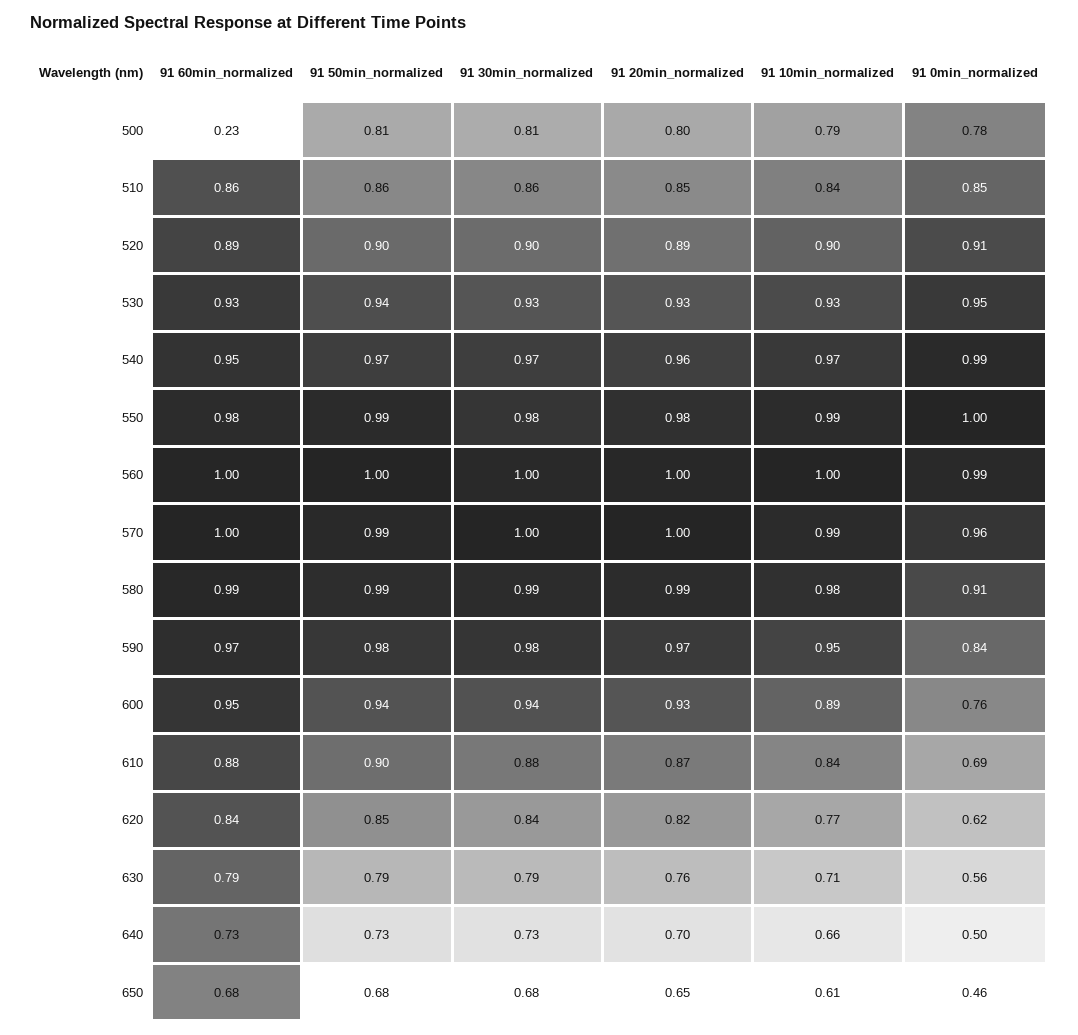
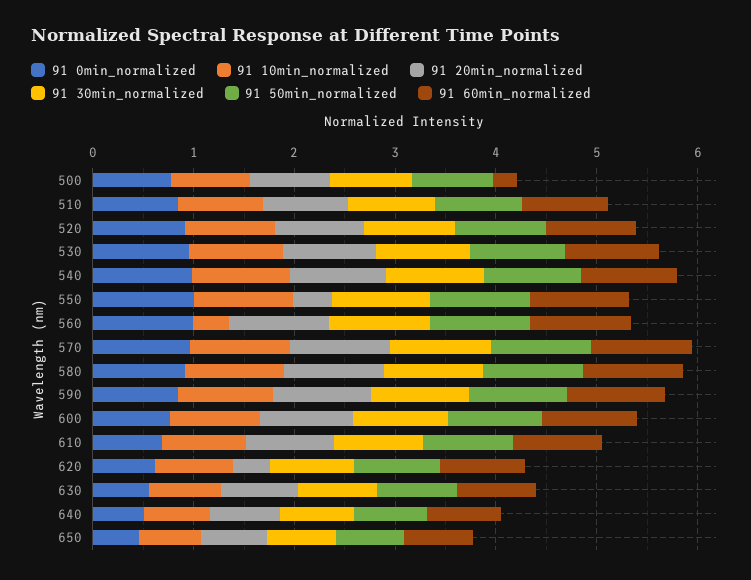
91 20min_normalized, 550: 0.98 -> 0.4
91 10min_normalized, 560: 1 -> 0.4
91 20min_normalized, 620: 0.82 -> 0.4

